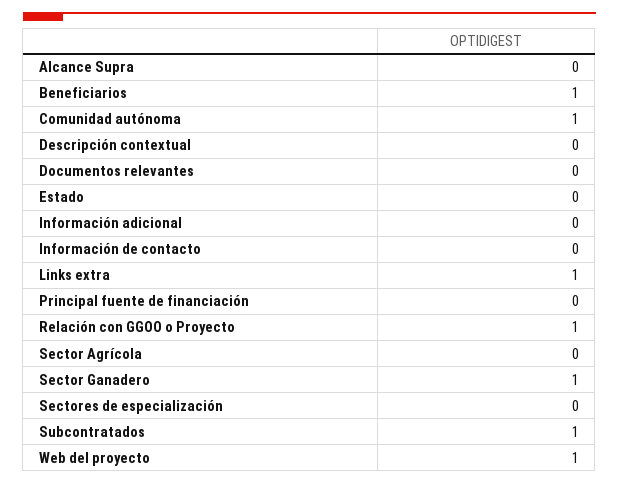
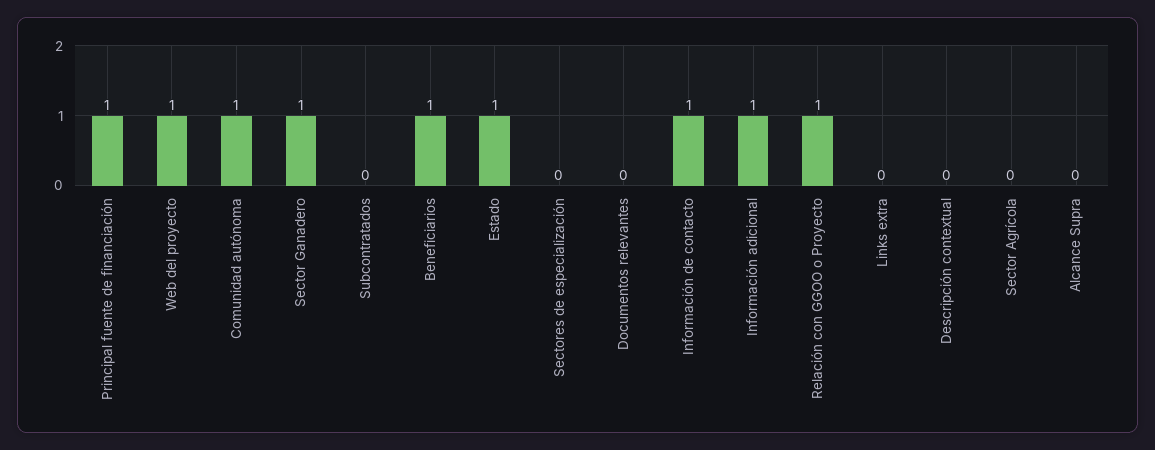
Estado: 0 -> 1
Información adicional: 0 -> 1
Información de contacto: 0 -> 1
Links extra: 1 -> 0
Principal fuente de financiación: 0 -> 1
Subcontratados: 1 -> 0

